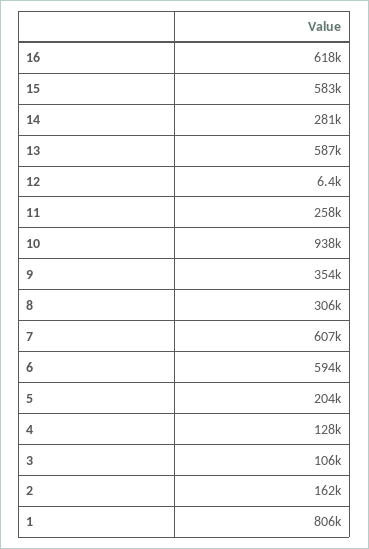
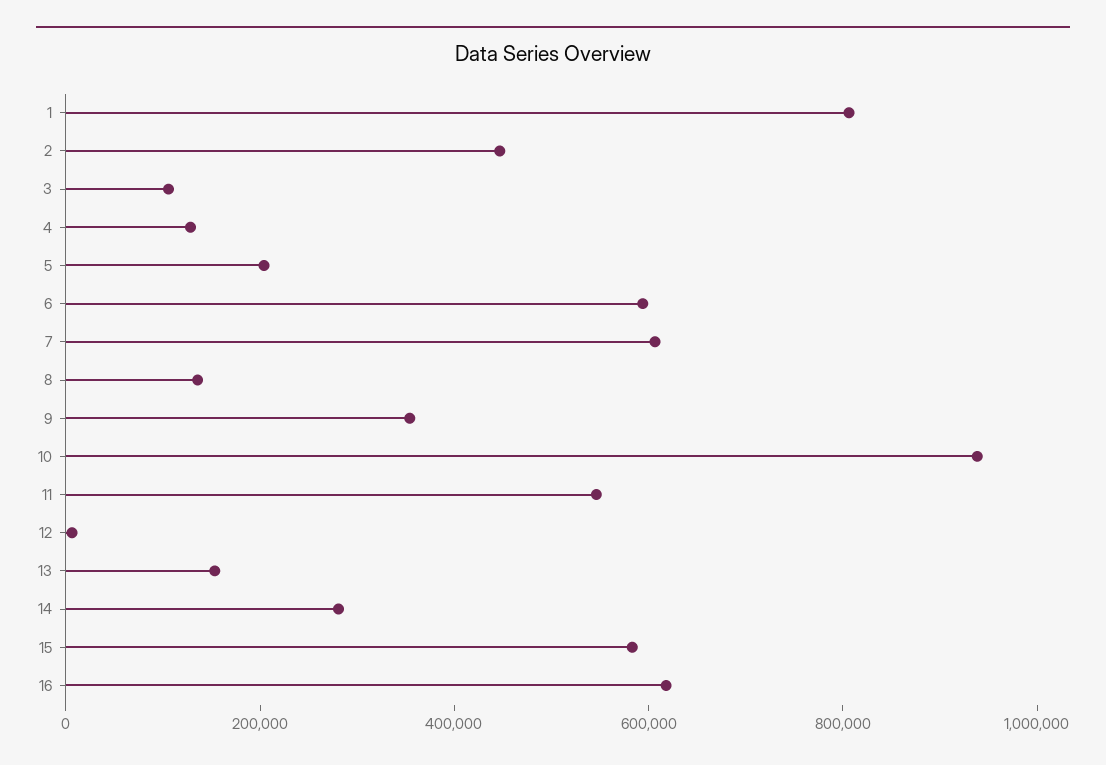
13: 587000 -> 150000
11: 258000 -> 550000
8: 306000 -> 150000
2: 162000 -> 450000

